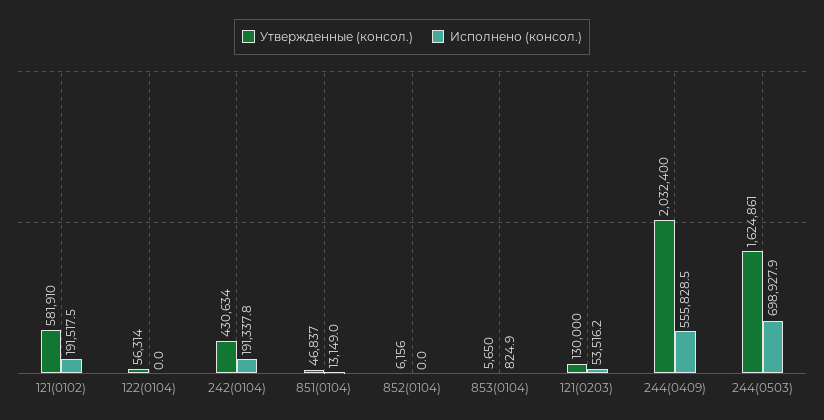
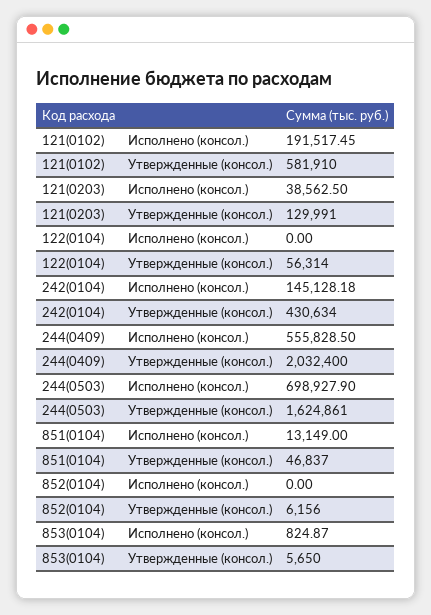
Исполнено (консол.), 242(0104): 191337.8 -> 145128.18
Утвержденные (консол.), 121(0203): 130000 -> 129991
Исполнено (консол.), 121(0203): 53516.2 -> 38562.5

